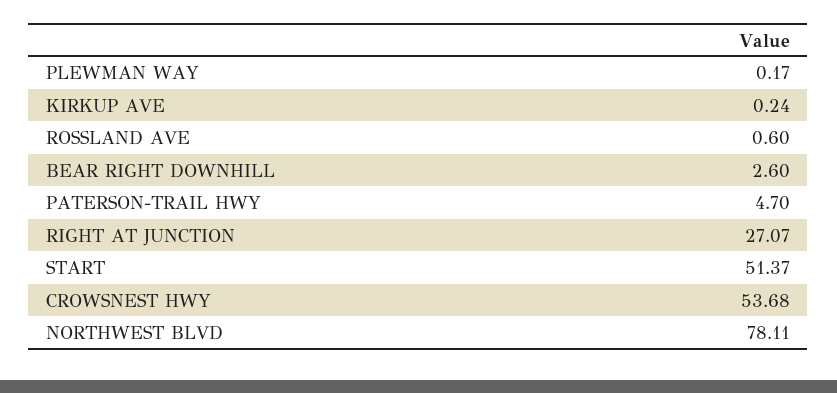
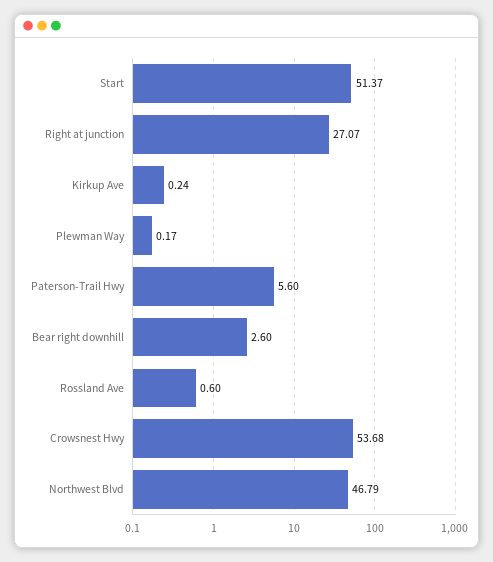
PATERSON-TRAIL HWY: 4.7 -> 5.6
NORTHWEST BLVD: 78.11 -> 46.79

